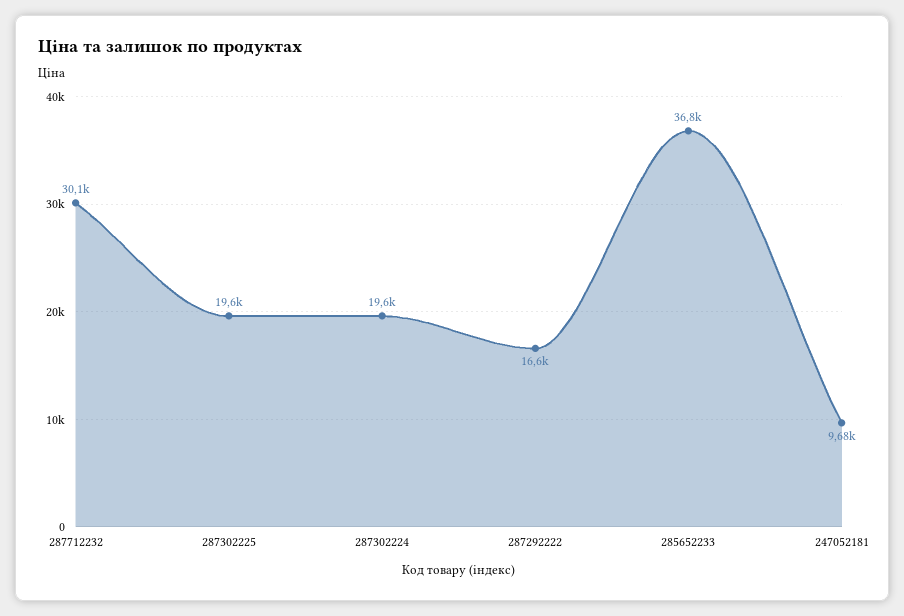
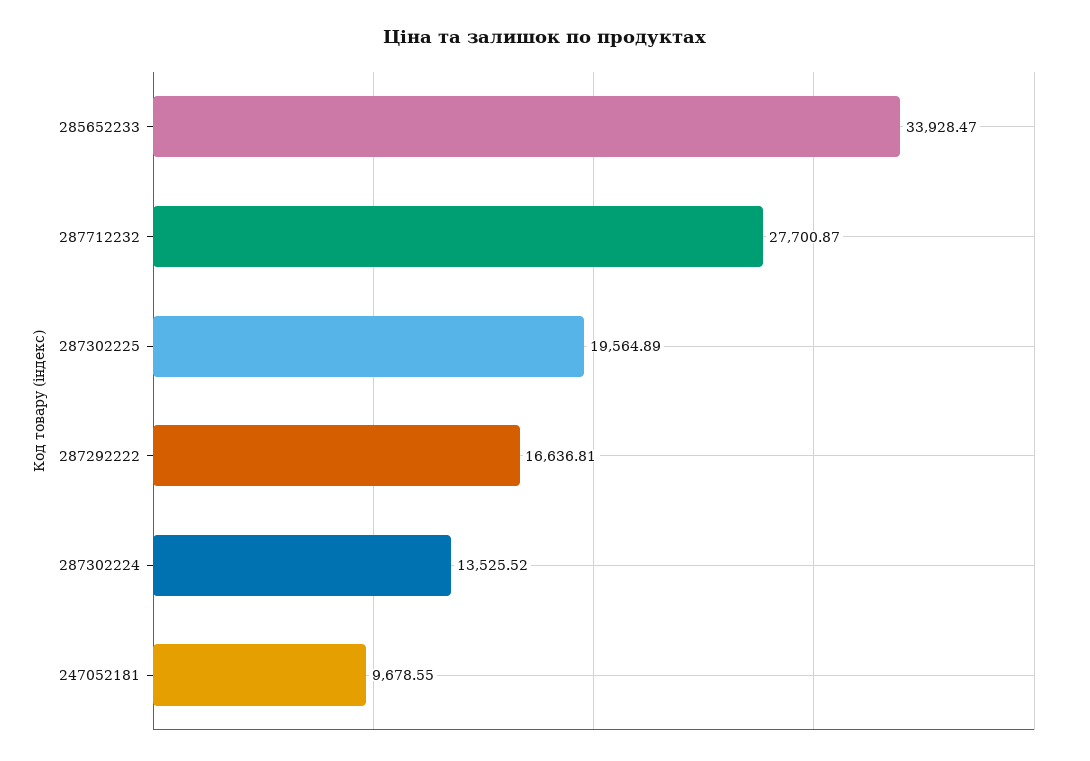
287712232: 30100 -> 27700.87
287302224: 19600 -> 13525.52
285652233: 36800 -> 33928.47

